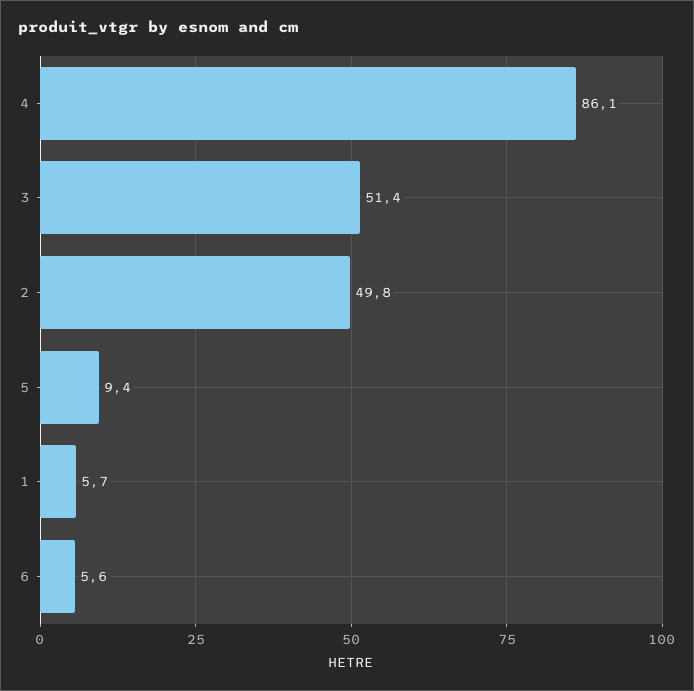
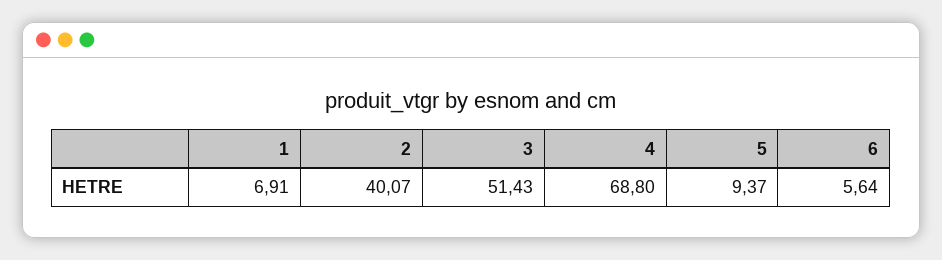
4: 86.1 -> 68.8
2: 49.8 -> 40.07
1: 5.7 -> 6.91

